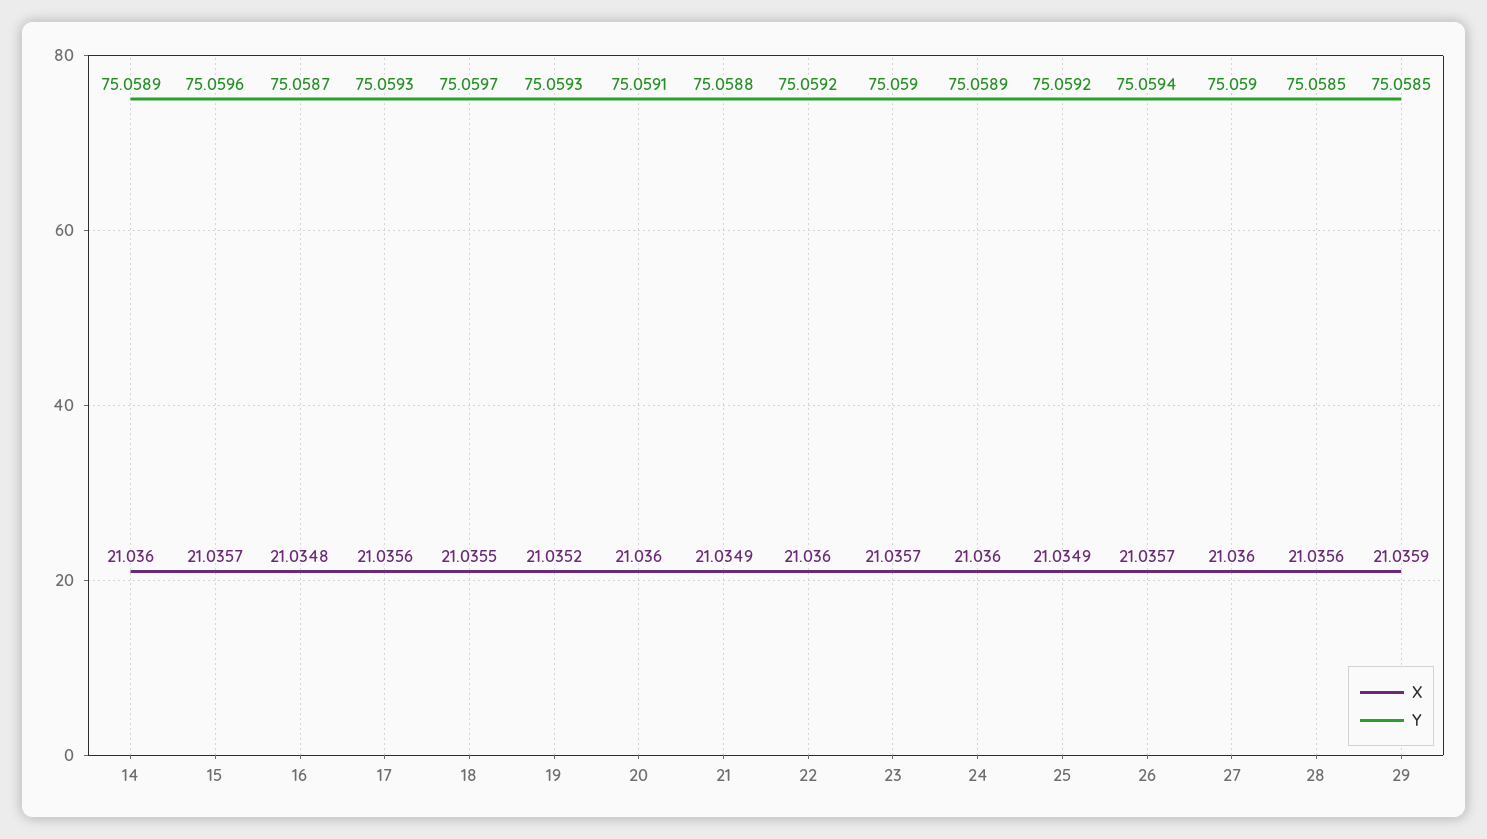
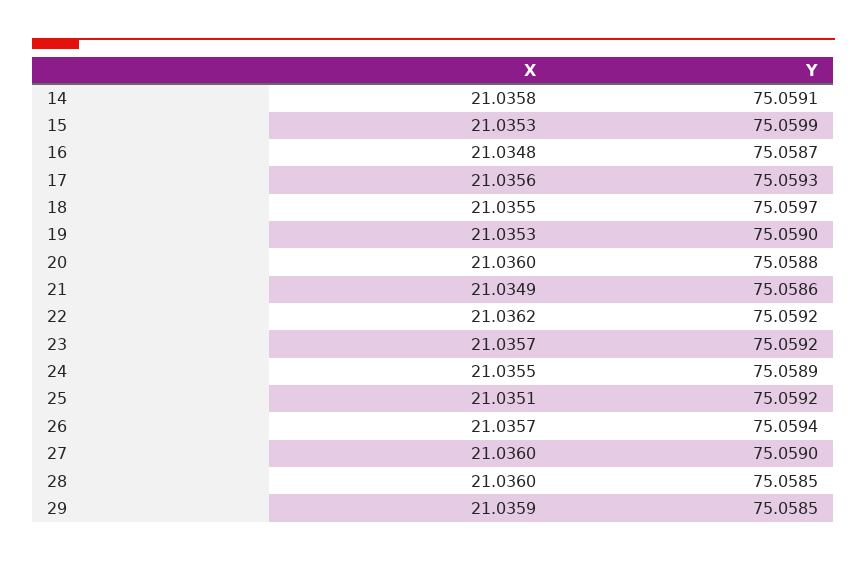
X, 14: 21.036 -> 21.0358
Y, 14: 75.0589 -> 75.0591
X, 15: 21.0357 -> 21.0353
Y, 15: 75.0596 -> 75.0599
X, 19: 21.0352 -> 21.0353
Y, 19: 75.0593 -> 75.059
Y, 20: 75.0591 -> 75.0588
Y, 21: 75.0588 -> 75.0586
X, 22: 21.036 -> 21.0362
Y, 23: 75.059 -> 75.0592
X, 24: 21.036 -> 21.0355
X, 25: 21.0349 -> 21.0351
X, 28: 21.0356 -> 21.036

